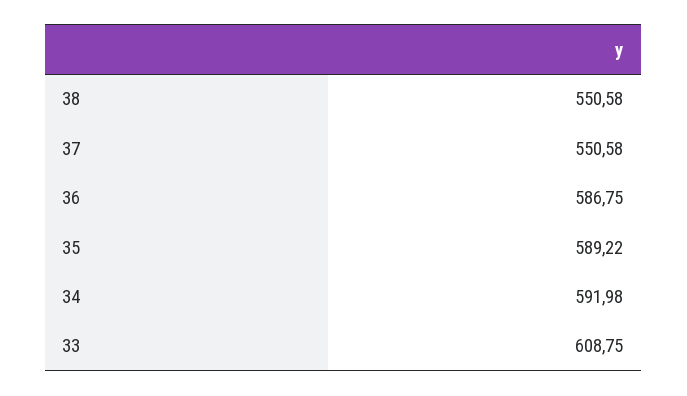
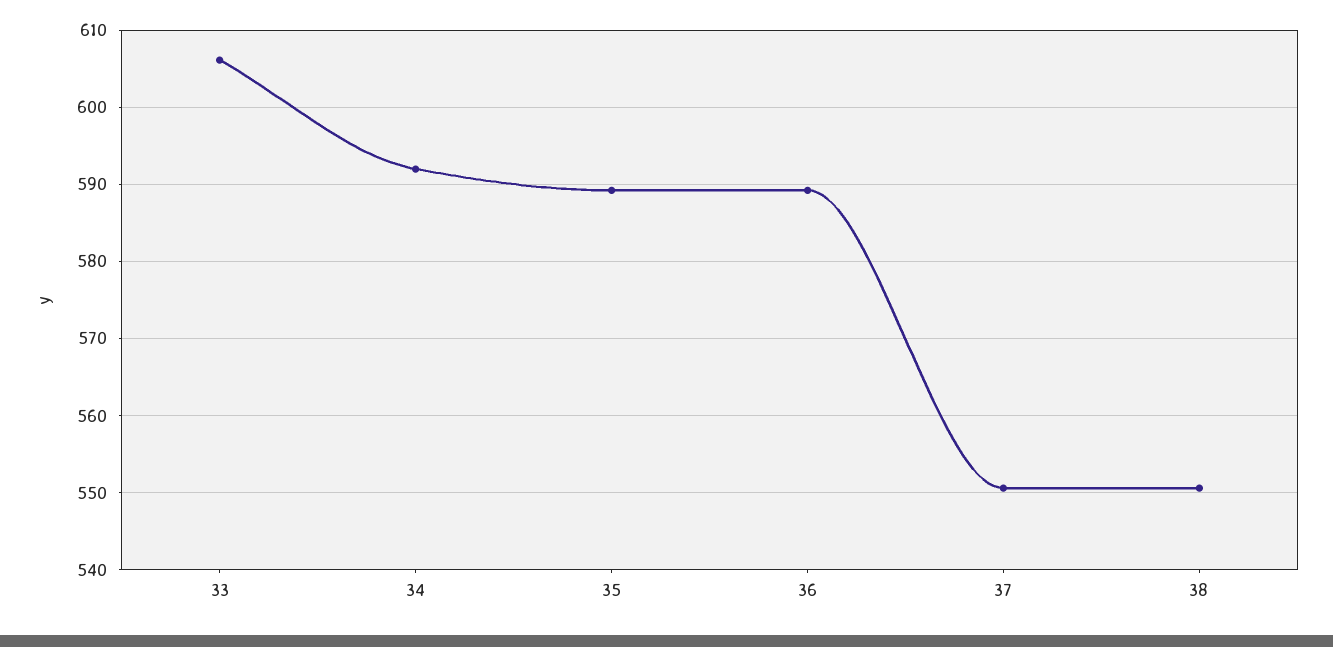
36: 586.75 -> 589
33: 608.75 -> 606

